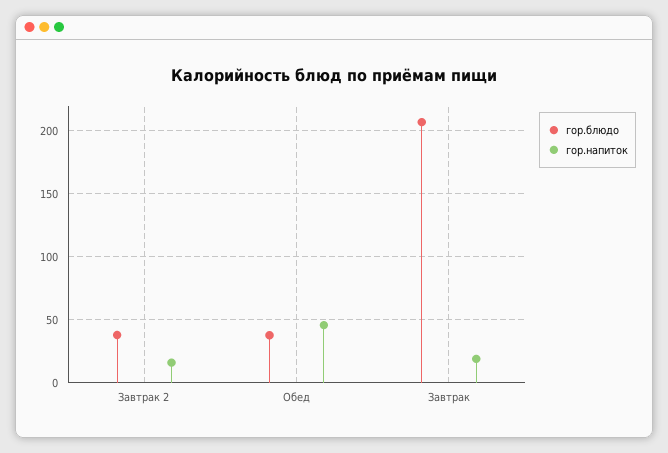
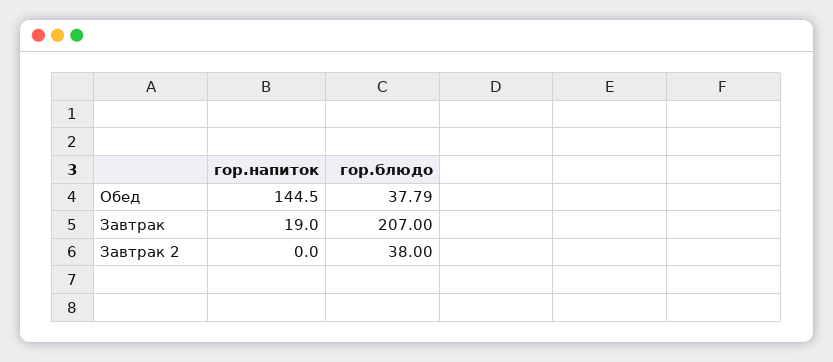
гор.напиток, Завтрак 2: 15 -> 0
гор.напиток, Обед: 45 -> 144.5

